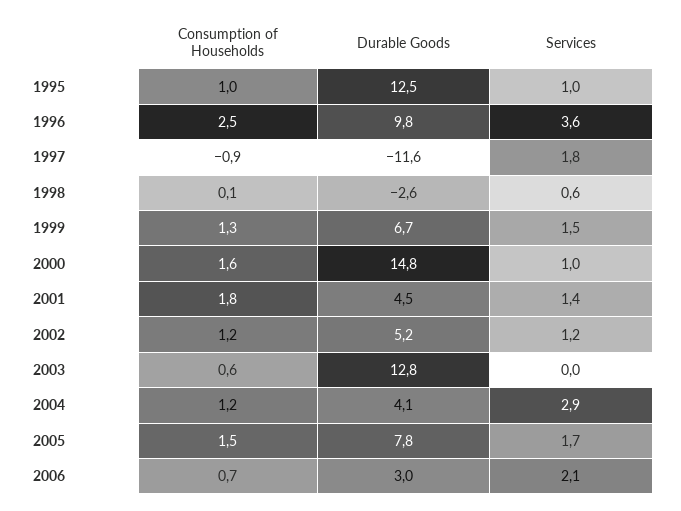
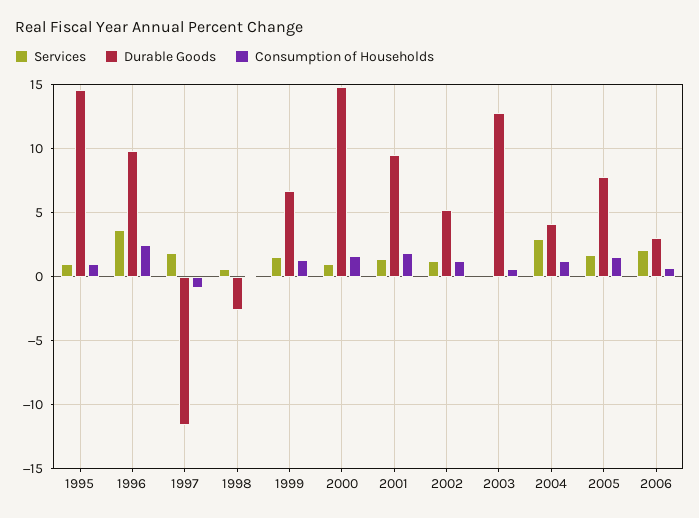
Durable Goods, 1995: 12.5 -> 14.5
Durable Goods, 2001: 4.5 -> 9.5

